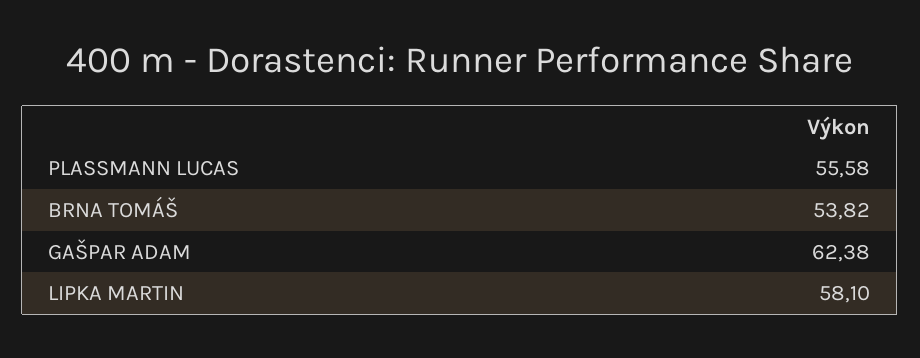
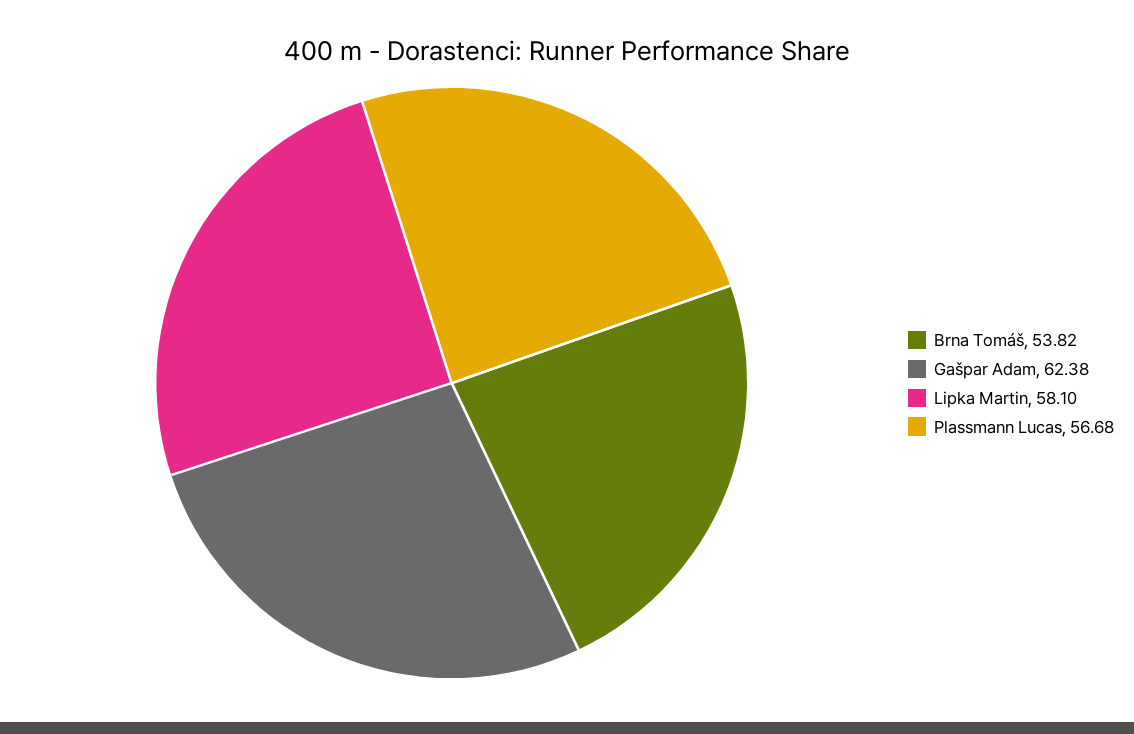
PLASSMANN LUCAS: 55.58 -> 56.68

